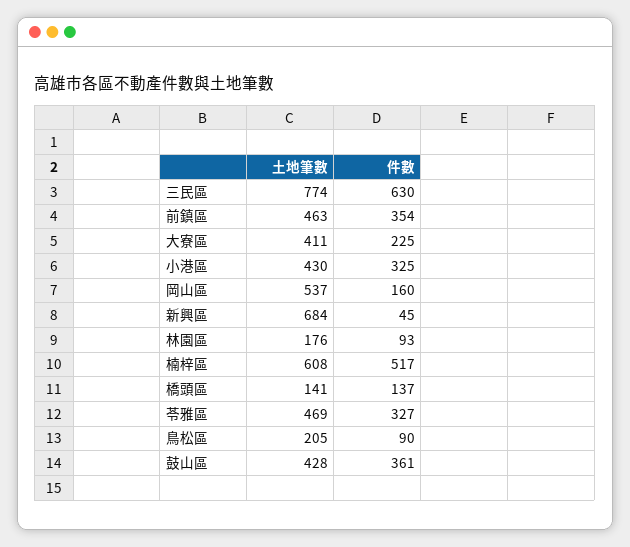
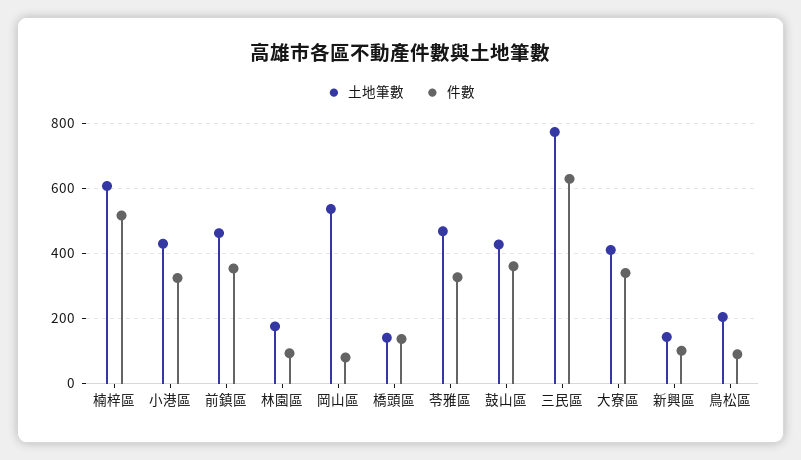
件數, 大寮區: 225 -> 340
件數, 岡山區: 160 -> 80
土地筆數, 新興區: 684 -> 140
件數, 新興區: 45 -> 100

